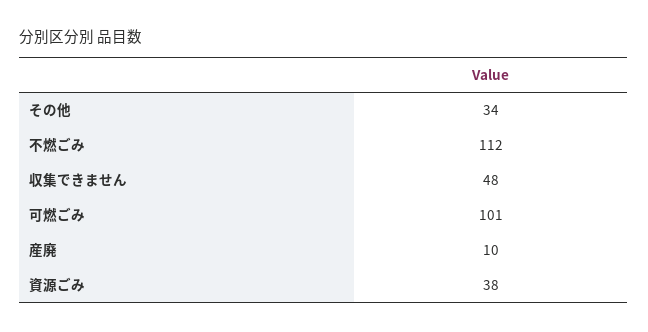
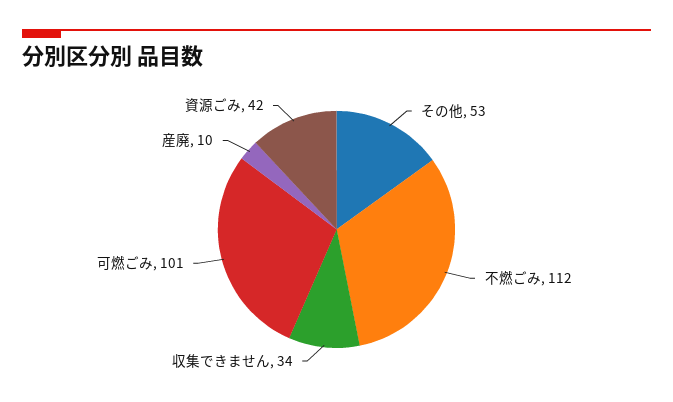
その他: 34 -> 53
収集できません: 48 -> 34
資源ごみ: 38 -> 42

